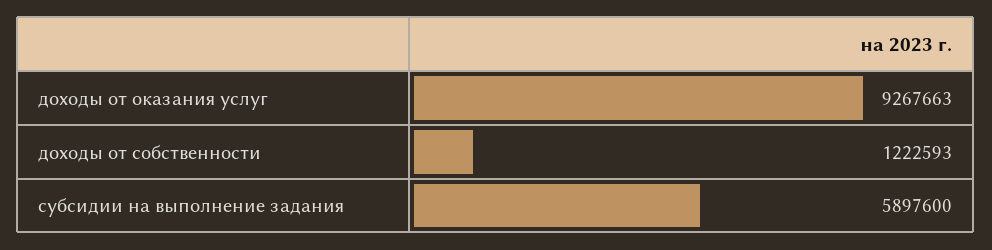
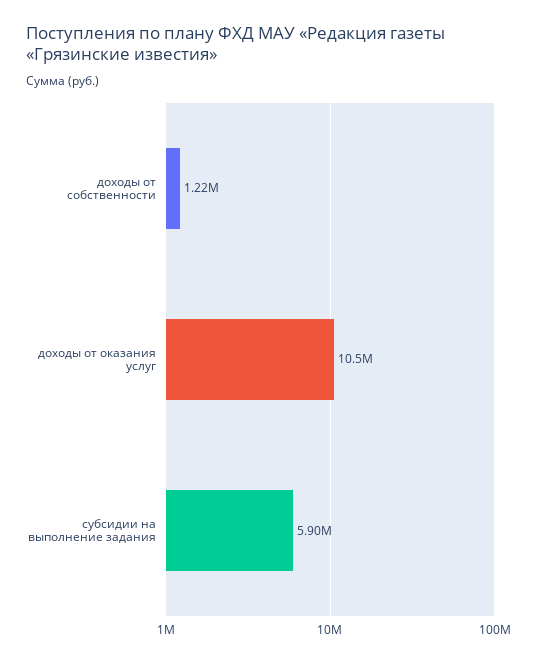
доходы от оказания услуг: 9267663 -> 10500000

